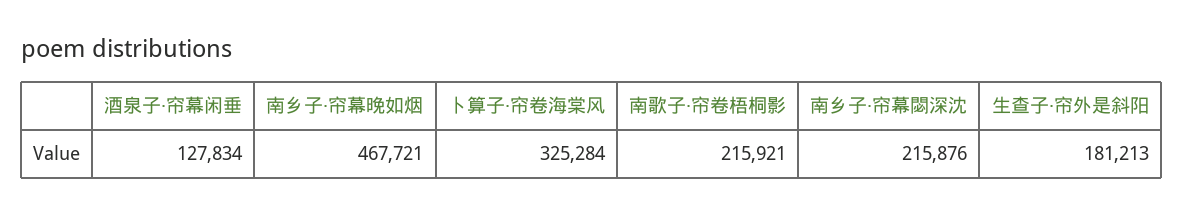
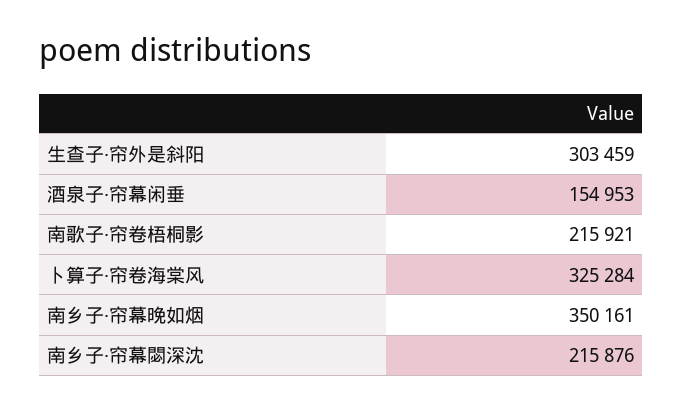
酒泉子·帘幕闲垂: 127834 -> 154953
南乡子·帘幕晚如烟: 467721 -> 350161
生查子·帘外是斜阳: 181213 -> 303459

